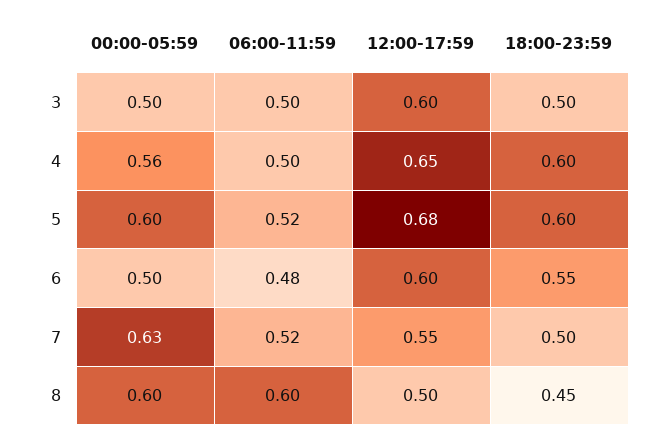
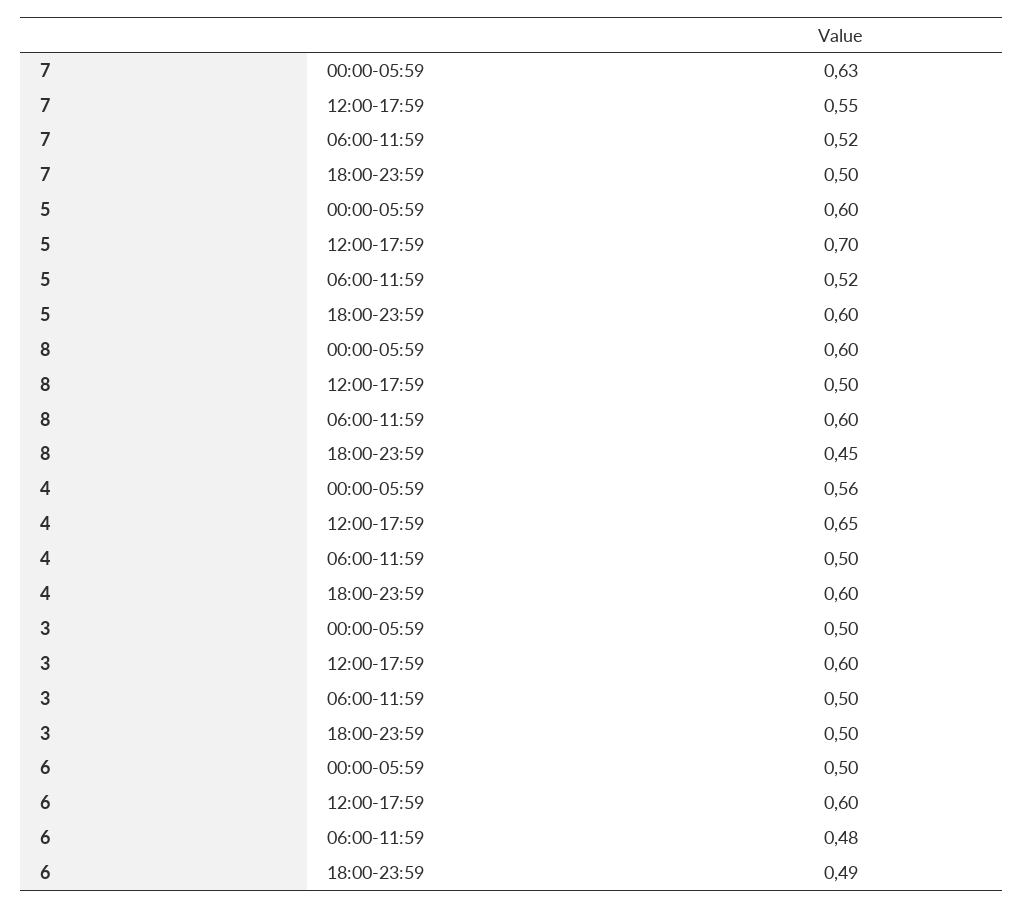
12:00-17:59, 5: 0.68 -> 0.7
18:00-23:59, 6: 0.55 -> 0.49

